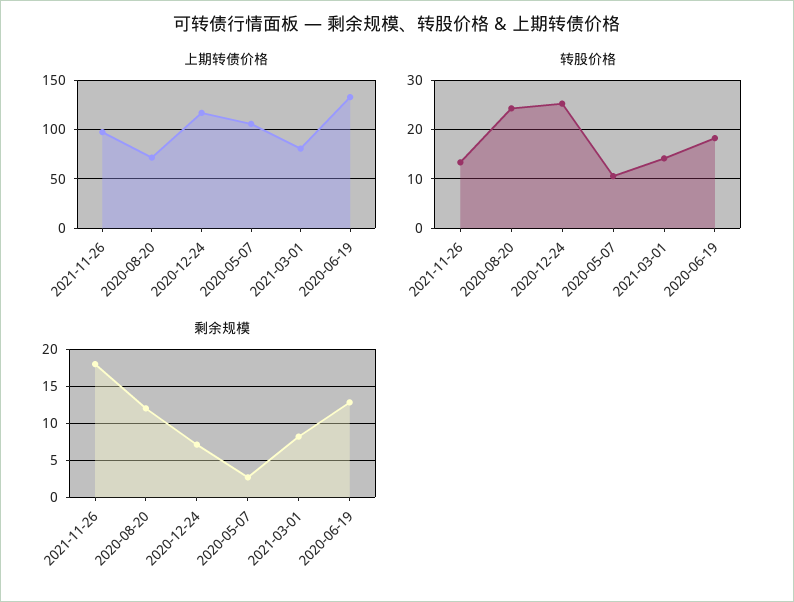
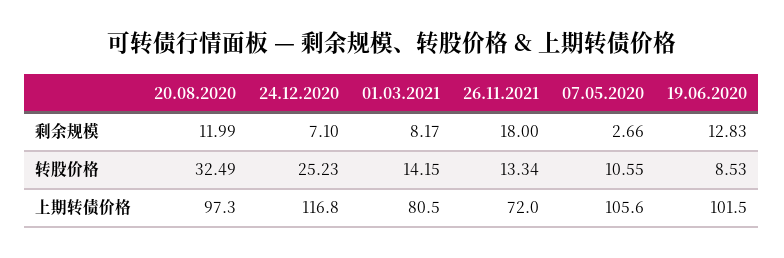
上期转债价格, 2021-11-26: 100 -> 72
上期转债价格, 2020-08-20: 70 -> 97.3
上期转债价格, 2020-06-19: 130 -> 101.5
转股价格, 2020-08-20: 24 -> 32.49
转股价格, 2020-06-19: 18 -> 8.53

